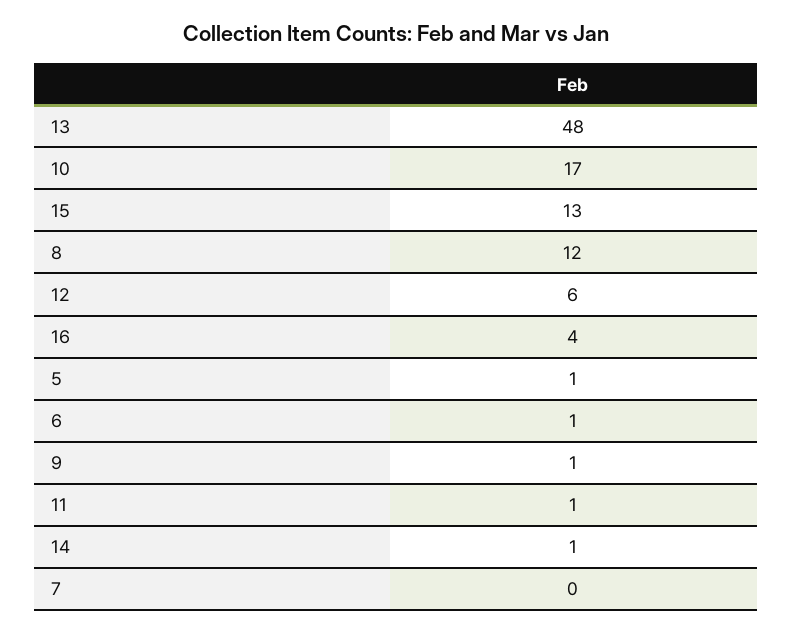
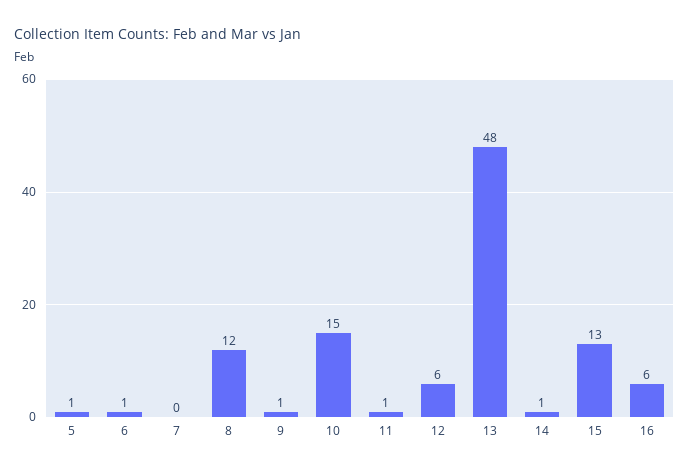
10: 17 -> 15
16: 4 -> 6

